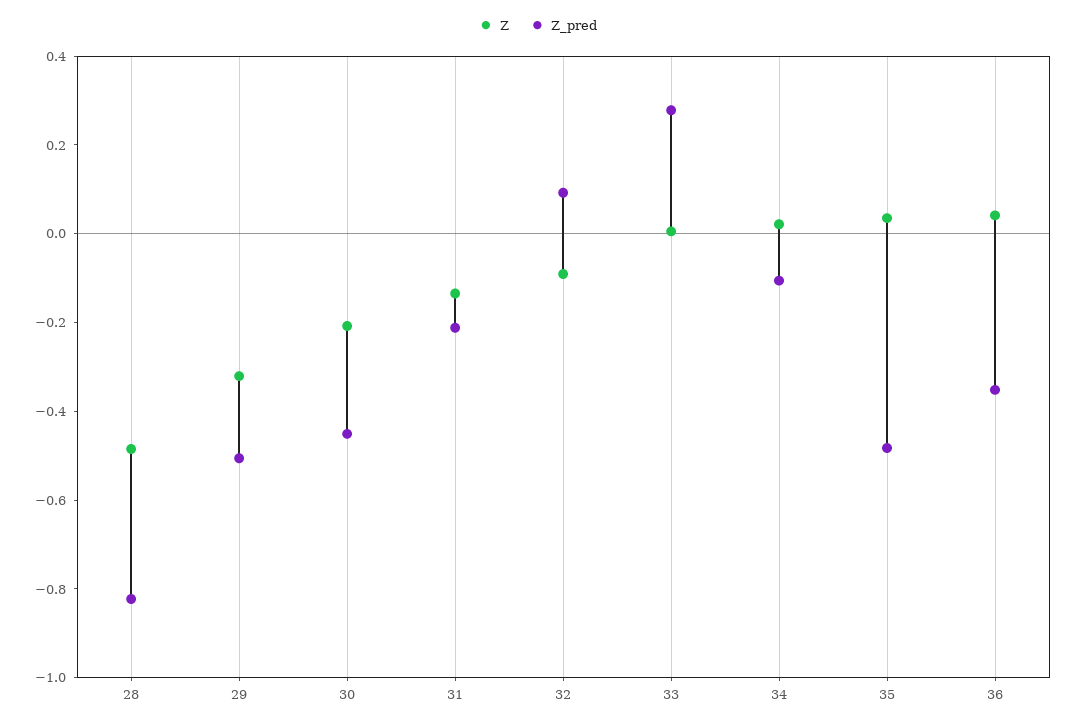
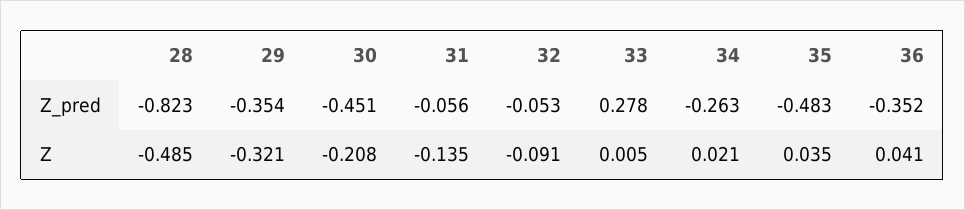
Z_pred, 29: -0.5 -> -0.354
Z_pred, 31: -0.2 -> -0.056
Z_pred, 32: 0.1 -> -0.053
Z_pred, 34: -0.1 -> -0.263

